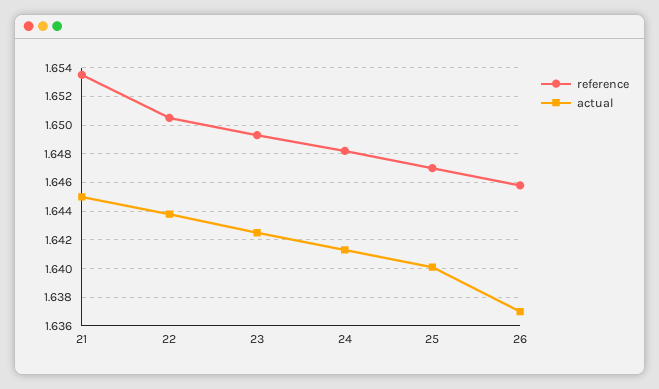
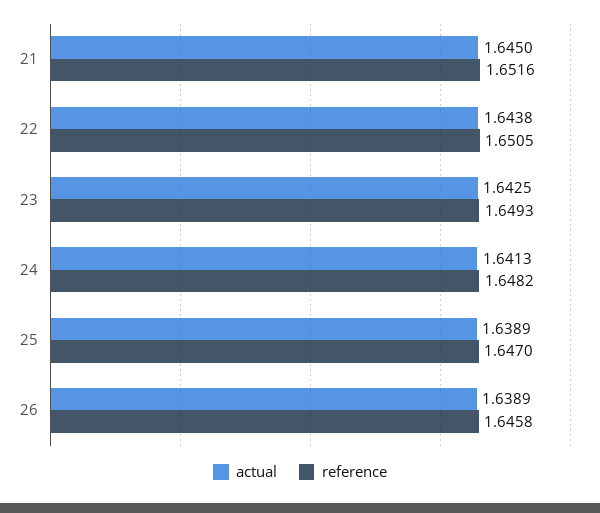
reference, 21: 1.6535 -> 1.6516
actual, 25: 1.64 -> 1.6389
actual, 26: 1.637 -> 1.6389

